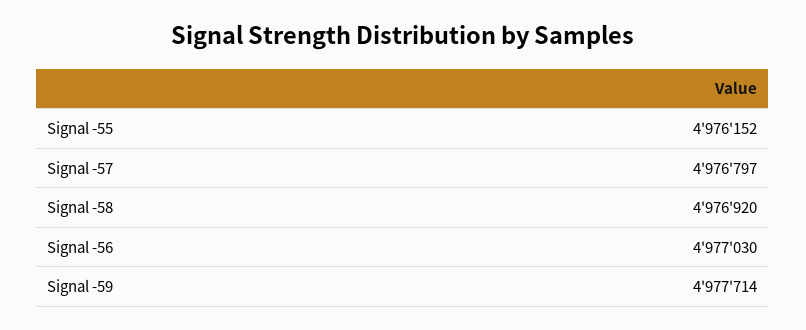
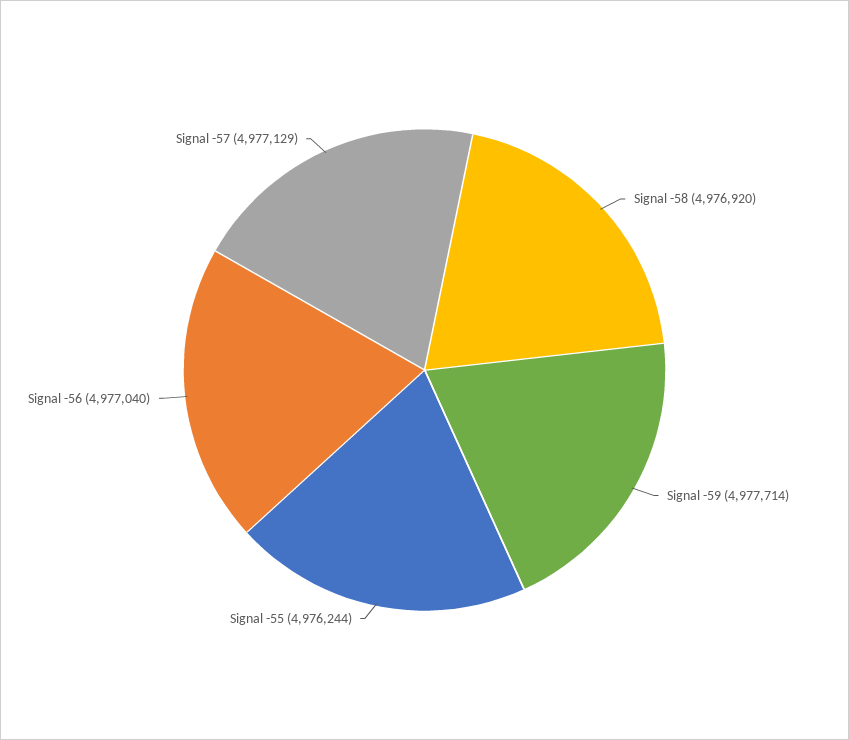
Signal -55: 4976152 -> 4976244
Signal -57: 4976797 -> 4977129
Signal -56: 4977030 -> 4977040

